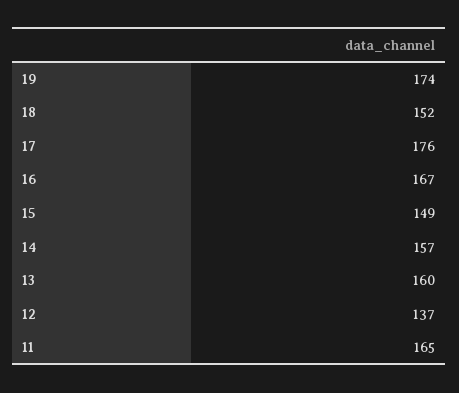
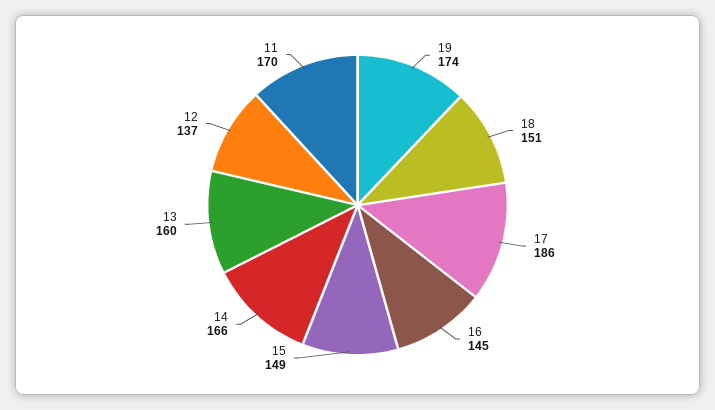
18: 152 -> 151
17: 176 -> 186
16: 167 -> 145
14: 157 -> 166
11: 165 -> 170

